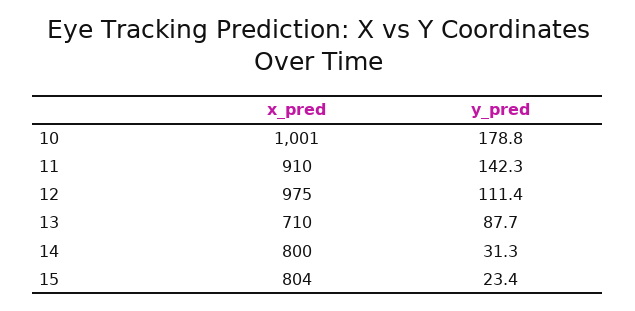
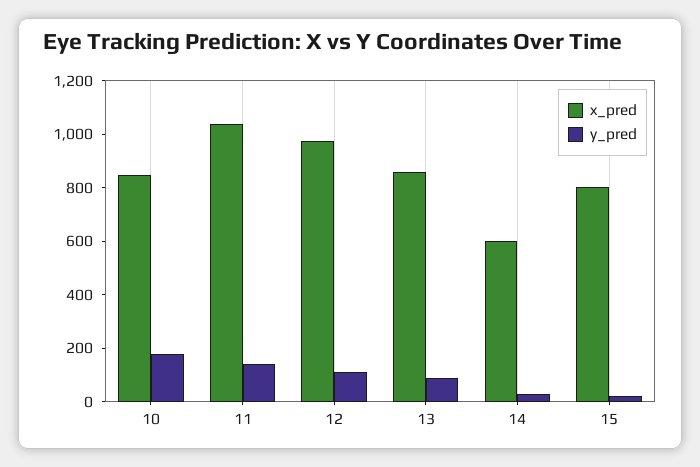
x_pred, 10: 1001 -> 850
x_pred, 11: 910 -> 1050
x_pred, 13: 710 -> 850
x_pred, 14: 800 -> 600

